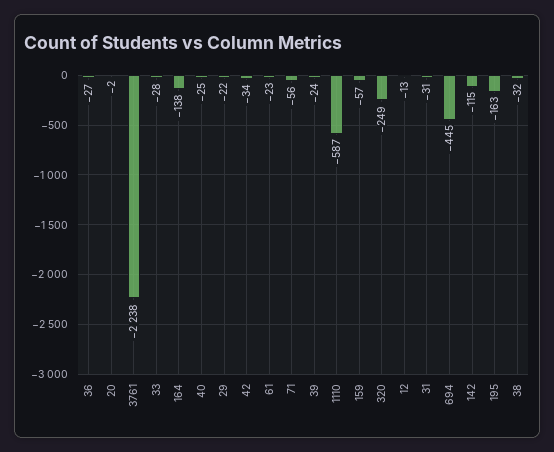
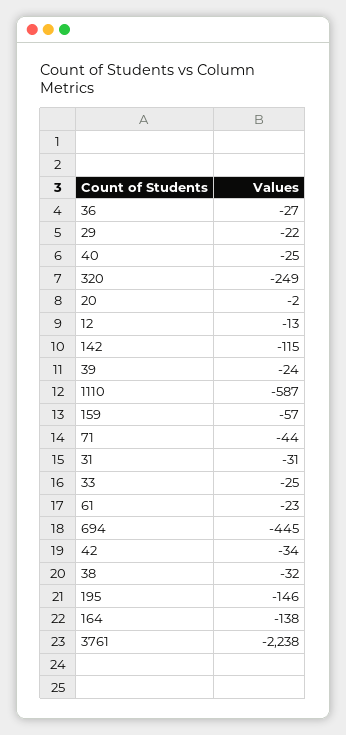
33: -28 -> -25
71: -56 -> -44
195: -163 -> -146

